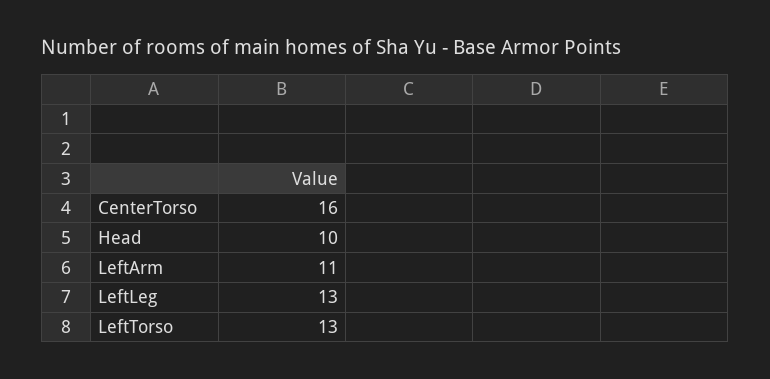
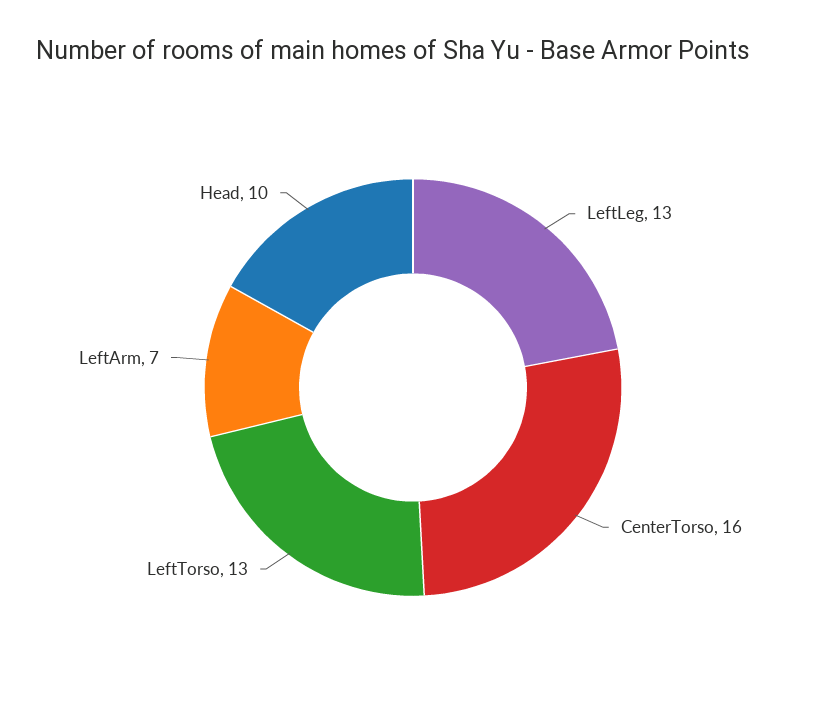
LeftArm: 11 -> 7

